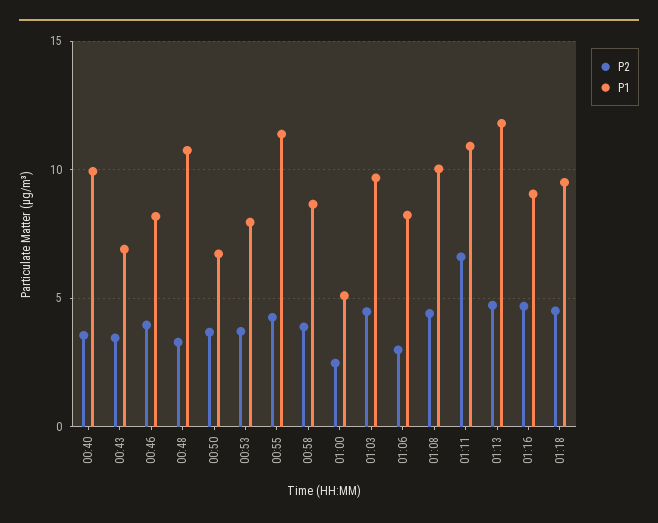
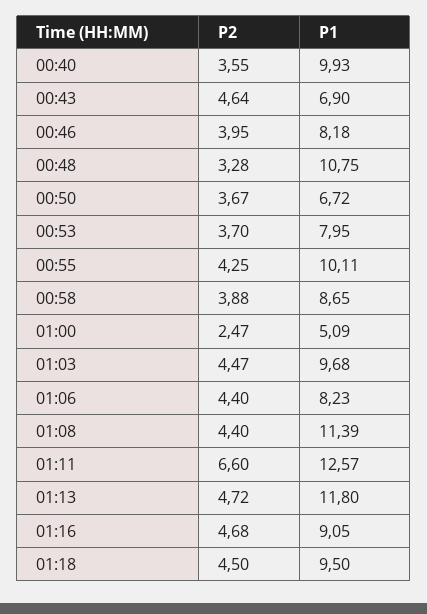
P2, 00:43: 3.5 -> 4.64
P1, 00:55: 11.5 -> 10.11
P2, 01:06: 3 -> 4.4
P1, 01:08: 10 -> 11.39
P1, 01:11: 11 -> 12.57

